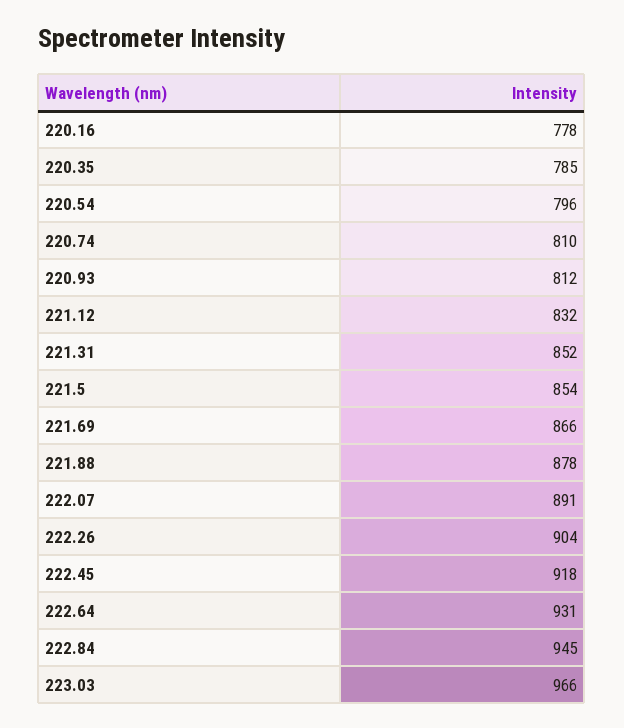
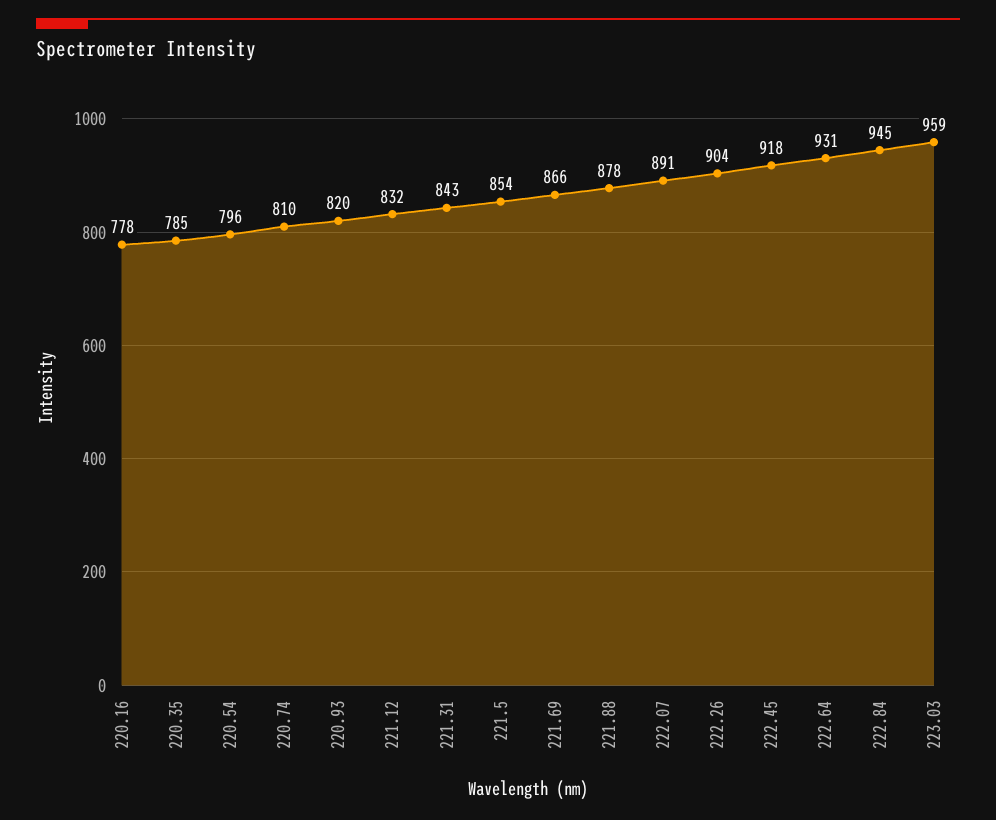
220.93: 812 -> 820
221.31: 852 -> 843
223.03: 966 -> 959

